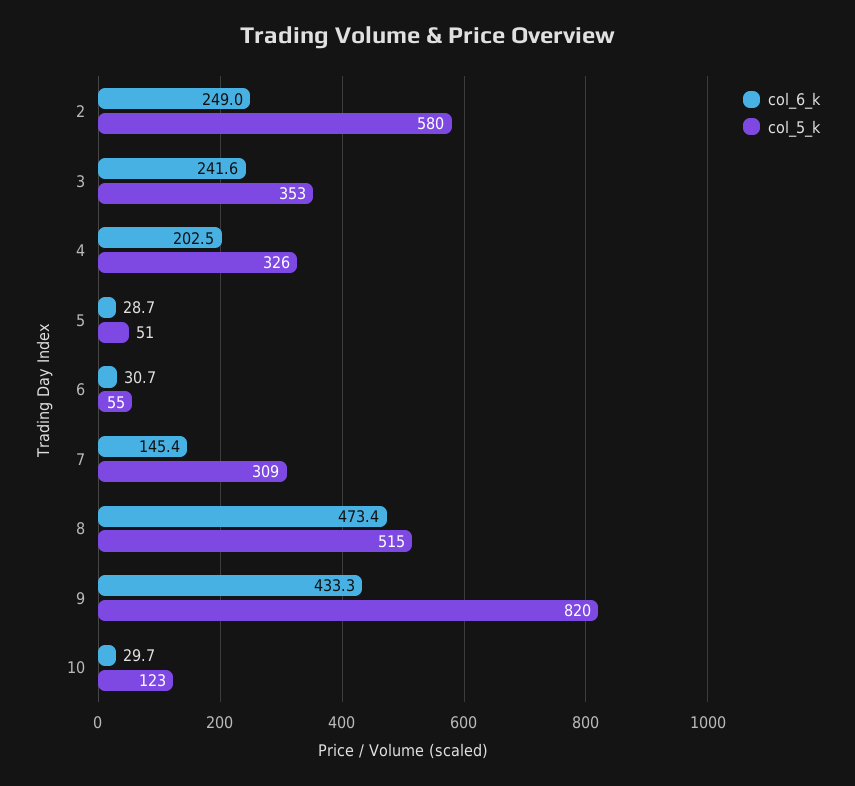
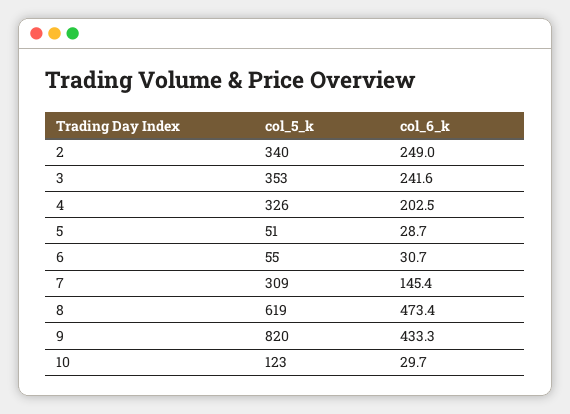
col_5_k, 2: 580 -> 340
col_5_k, 8: 515 -> 619

